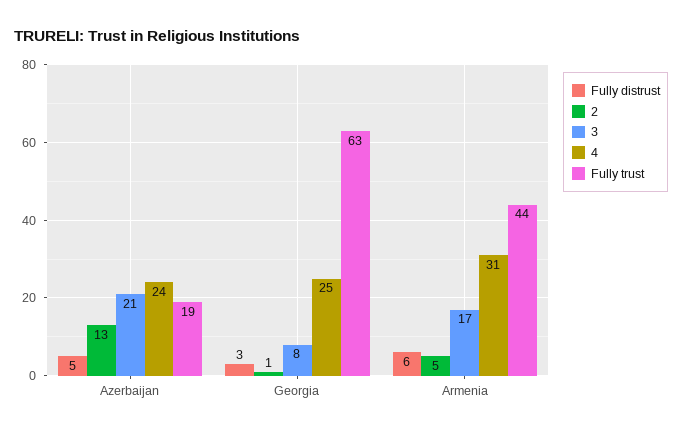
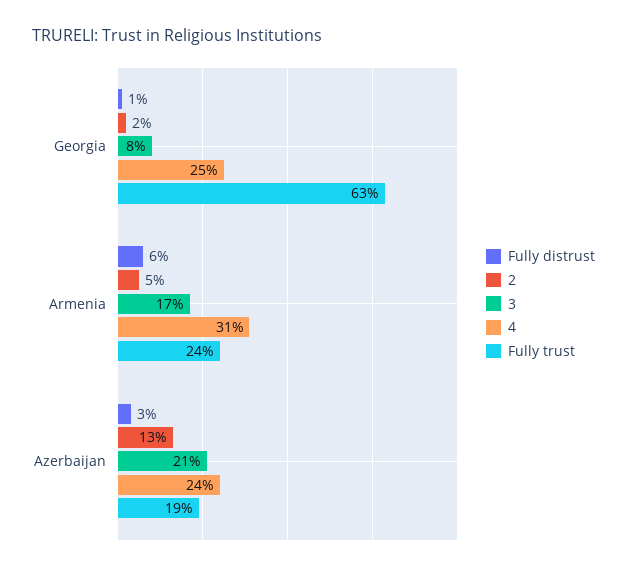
Fully distrust, Azerbaijan: 5 -> 3
Fully distrust, Georgia: 3 -> 1
2, Georgia: 1 -> 2
Fully trust, Armenia: 44 -> 24

